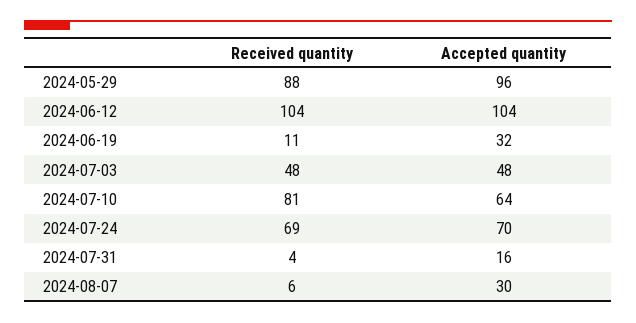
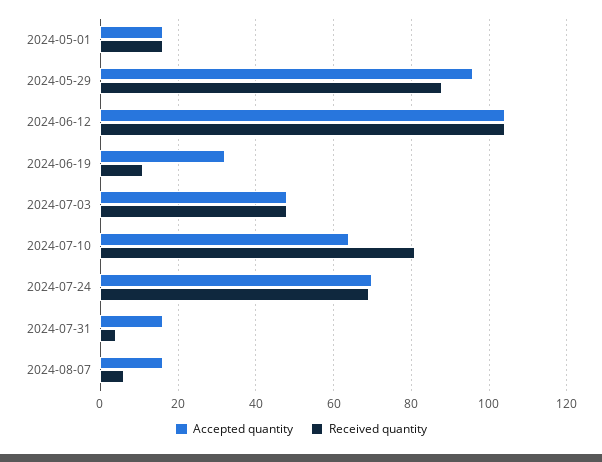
Accepted quantity, 2024-08-07: 30 -> 15
Accepted quantity, 2024-05-01: none -> 15
Received quantity, 2024-05-01: none -> 15

